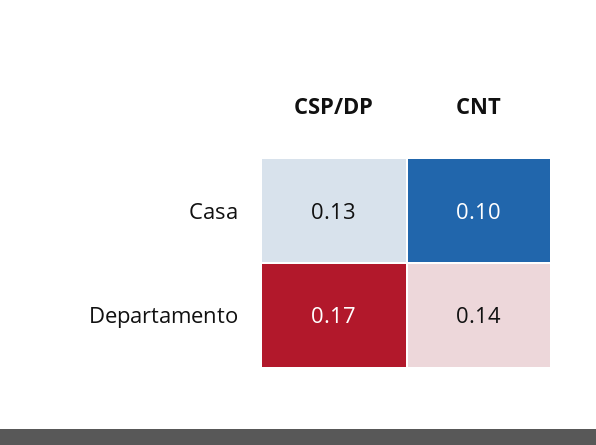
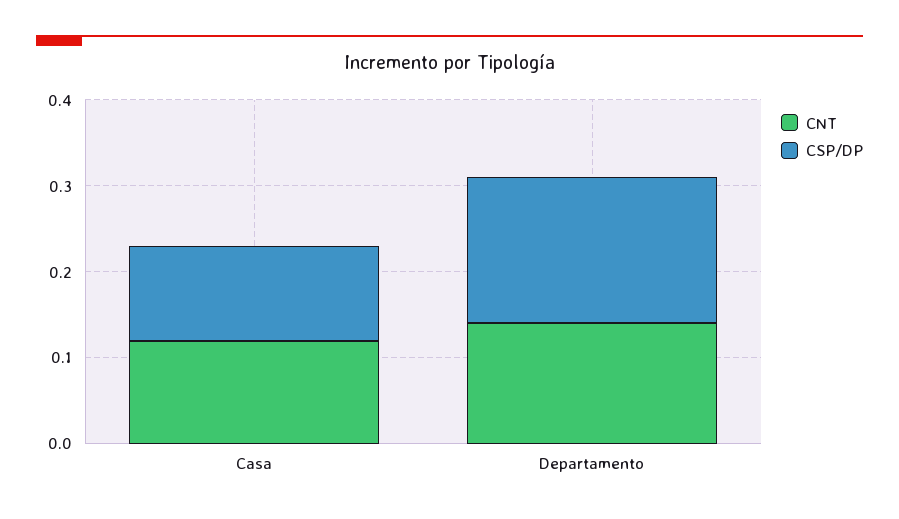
CSP/DP, Casa: 0.13 -> 0.11
CNT, Casa: 0.1 -> 0.12

